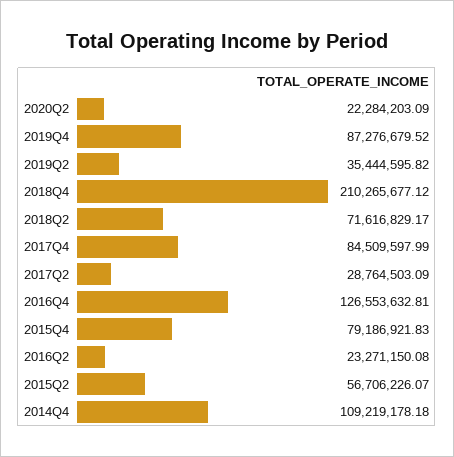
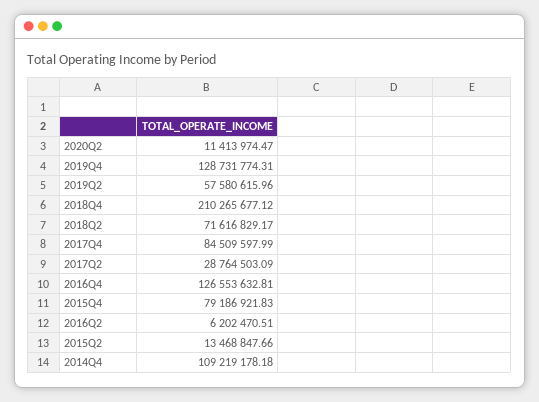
2020Q2: 22284203.09 -> 11413974.47
2019Q4: 87276679.52 -> 128731774.31
2019Q2: 35444595.82 -> 57580615.96
2016Q2: 23271150.08 -> 6202470.51
2015Q2: 56706226.07 -> 13468847.66

